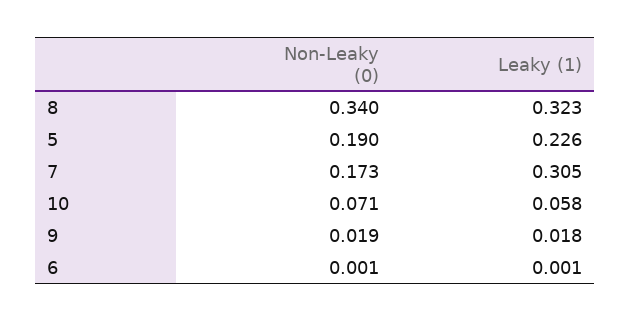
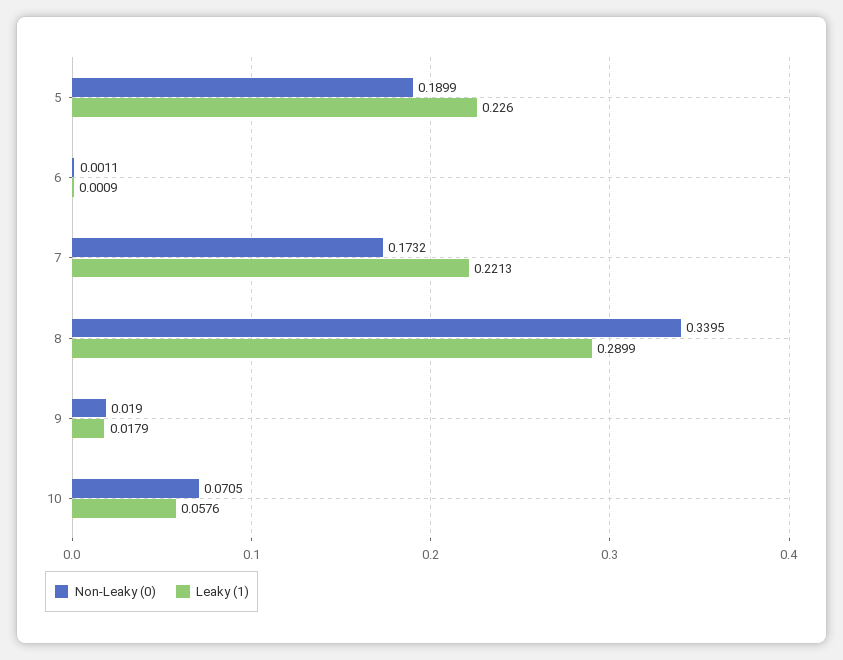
Leaky (1), 8: 0.323 -> 0.2899
Leaky (1), 7: 0.305 -> 0.2213

